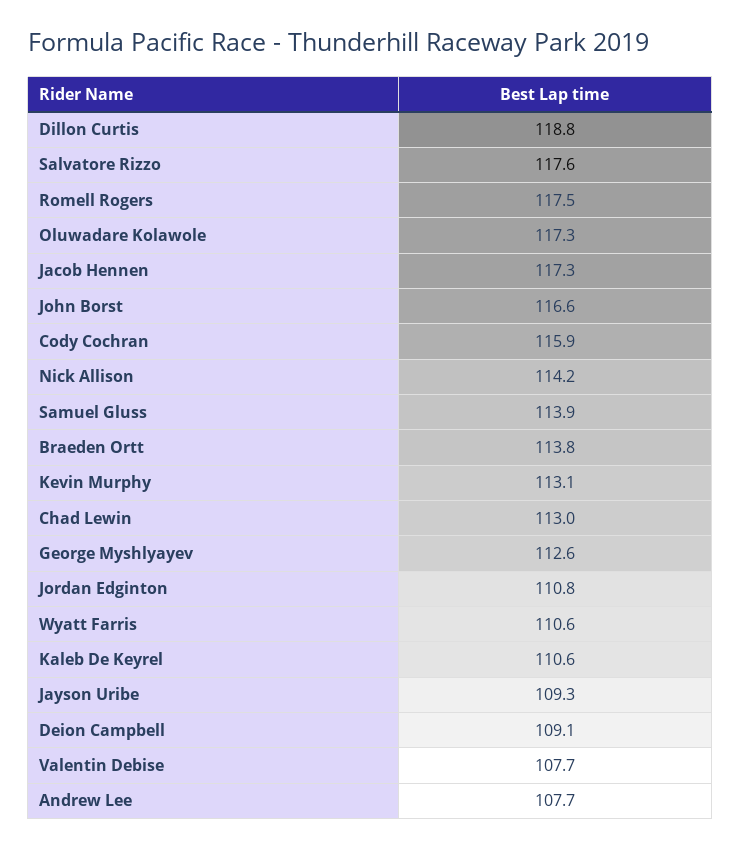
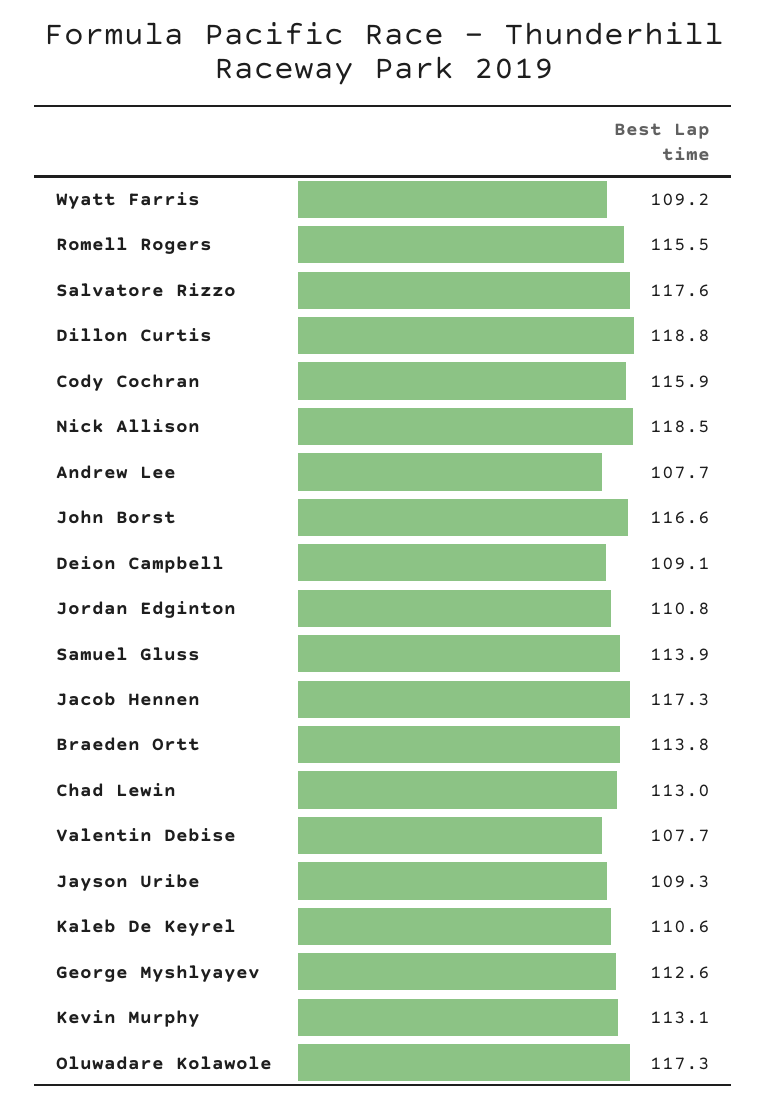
Romell Rogers: 117.5 -> 115.5
Nick Allison: 114.2 -> 118.5
Wyatt Farris: 110.6 -> 109.2

